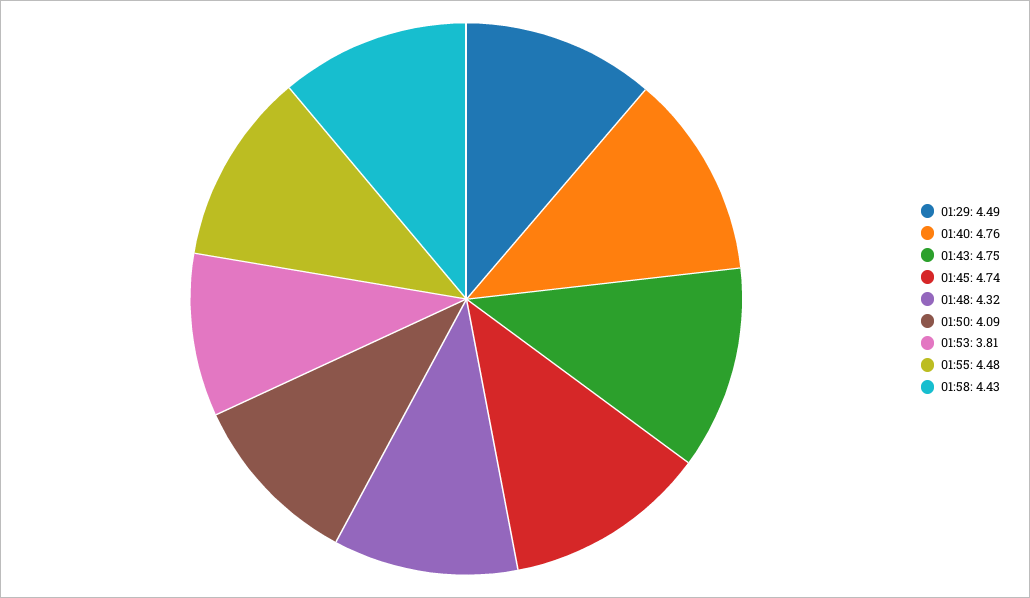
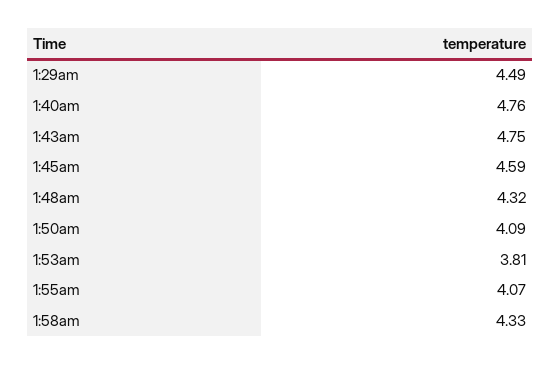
01:45: 4.74 -> 4.59
01:55: 4.48 -> 4.07
01:58: 4.43 -> 4.33

